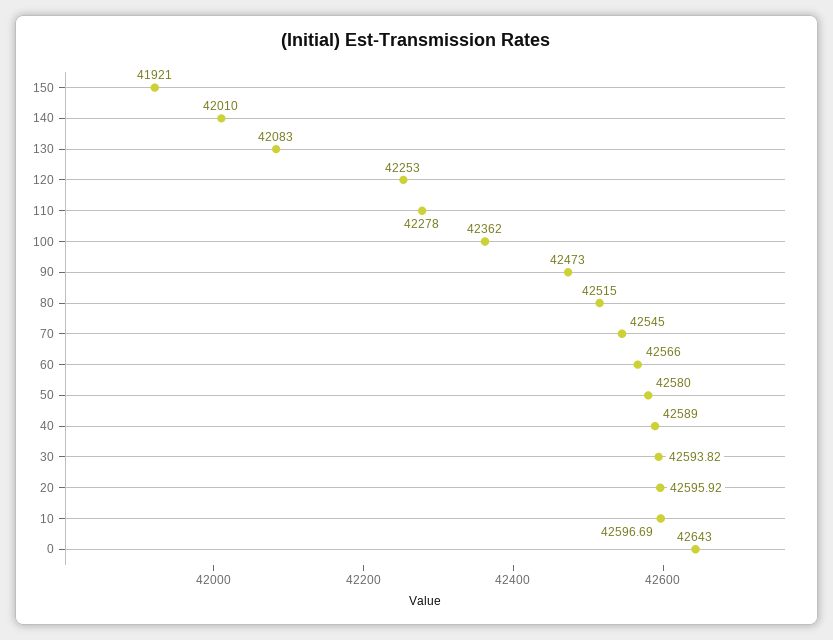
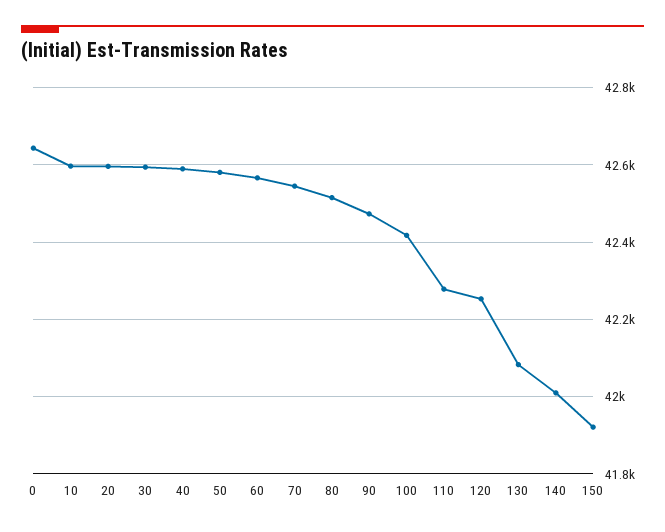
100: 42362 -> 42420

